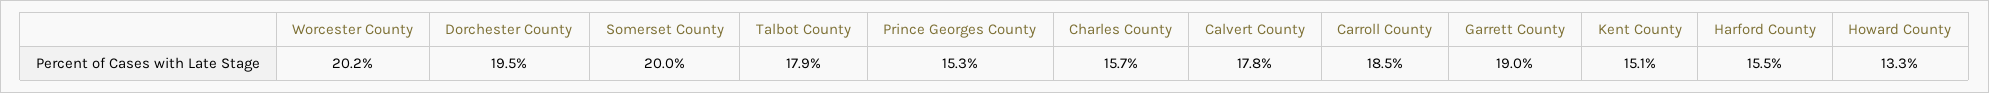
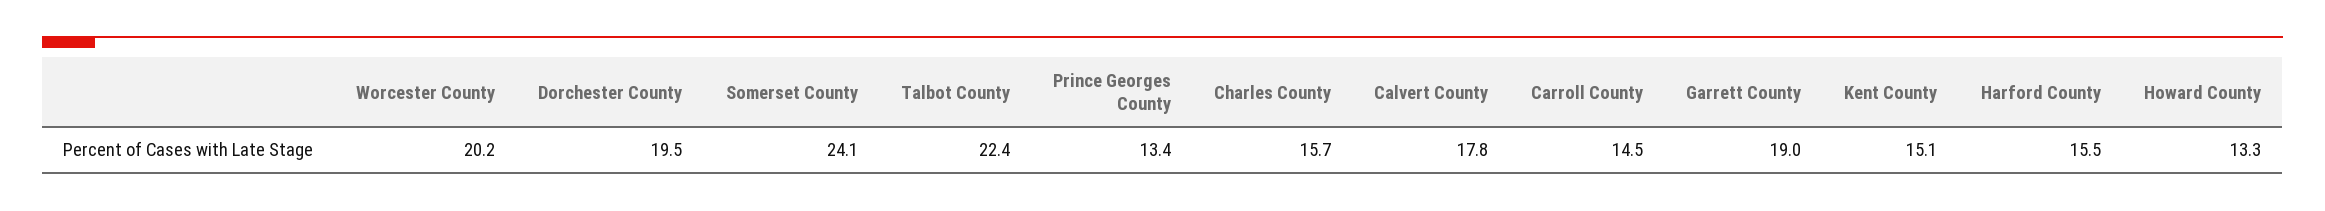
Somerset County: 20 -> 24.1
Talbot County: 17.9 -> 22.4
Prince Georges County: 15.3 -> 13.4
Carroll County: 18.5 -> 14.5

